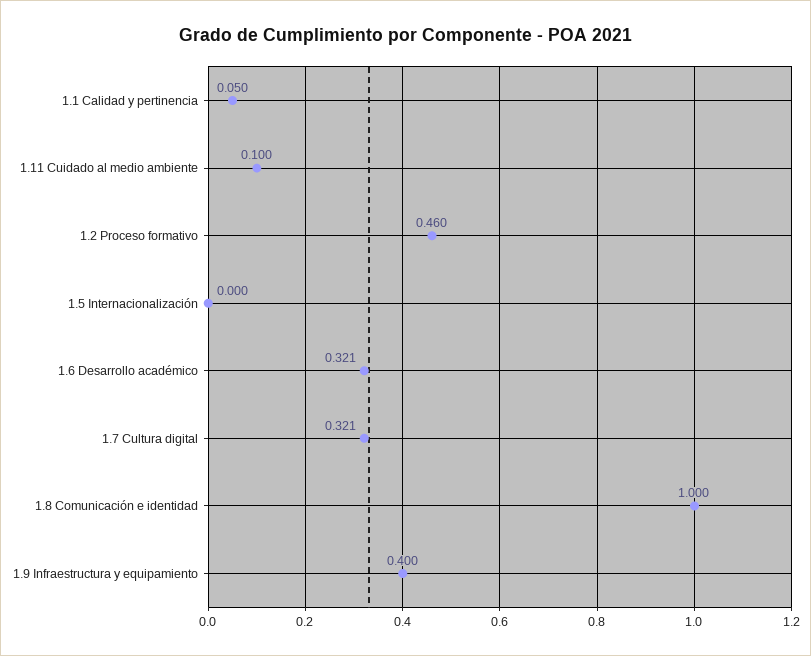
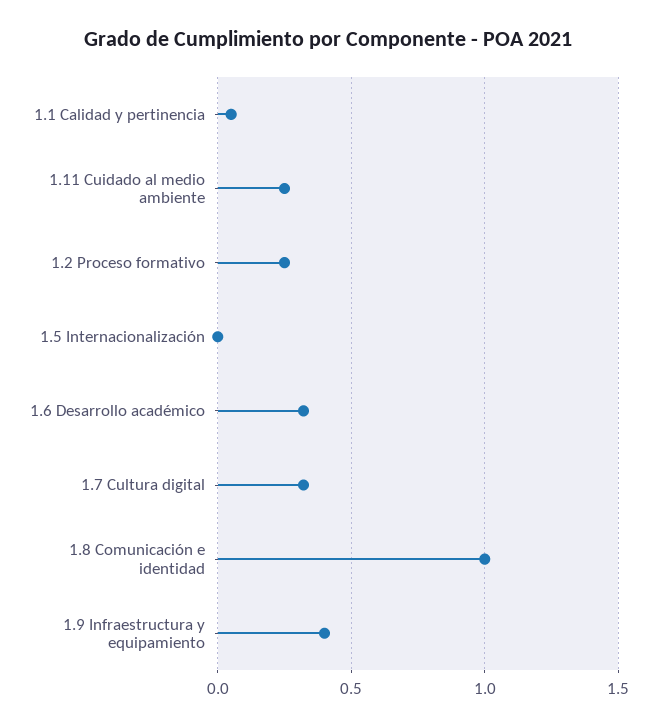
1.11 Cuidado al medio ambiente: 0.1 -> 0.25
1.2 Proceso formativo: 0.46 -> 0.25

